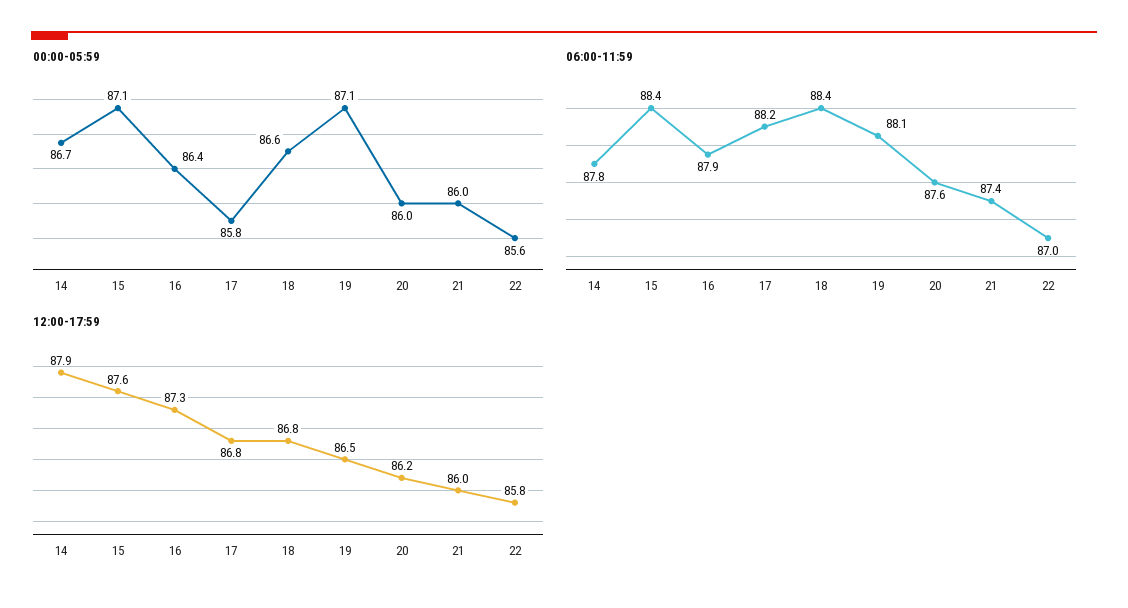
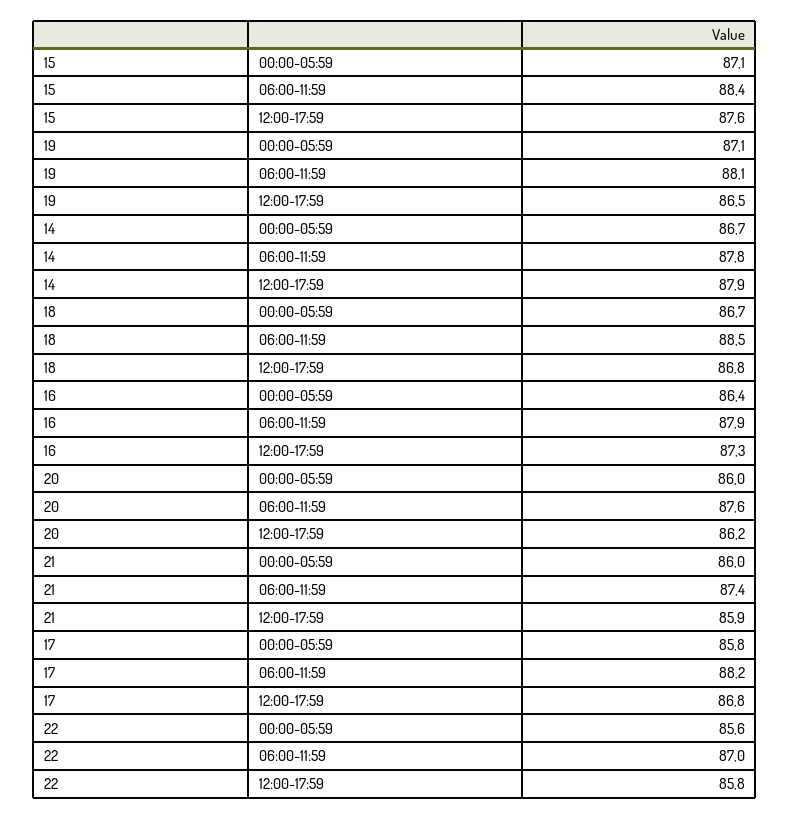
00:00-05:59, 18: 86.6 -> 86.7
06:00-11:59, 18: 88.4 -> 88.5
12:00-17:59, 21: 86 -> 85.9

